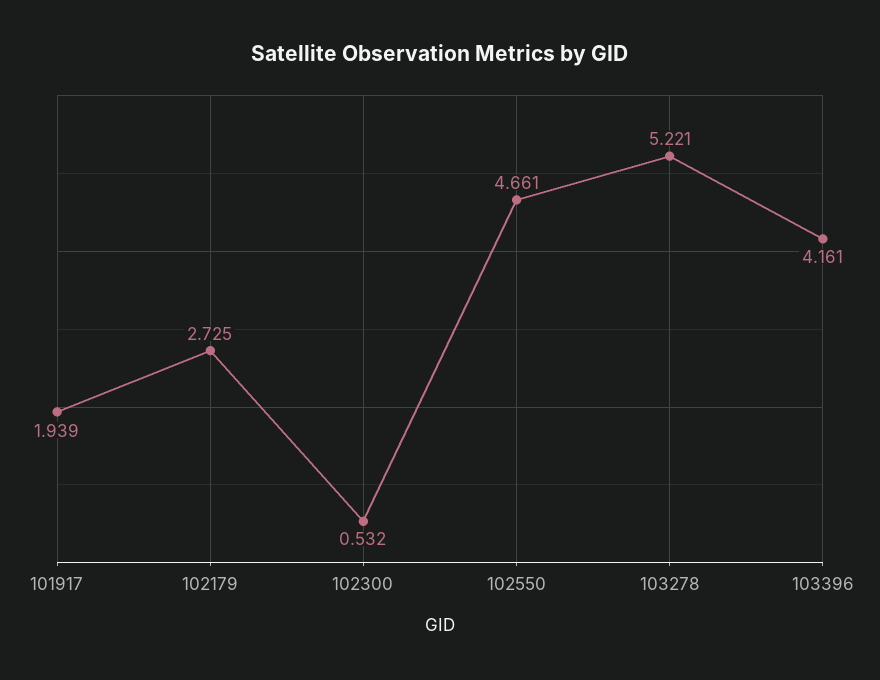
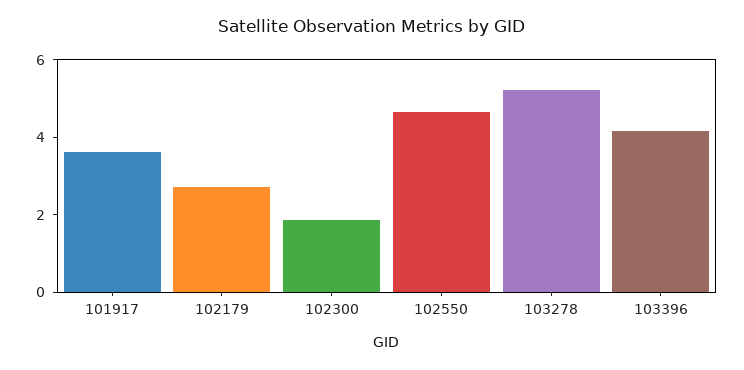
101917: 1.939 -> 3.5
102300: 0.532 -> 2

